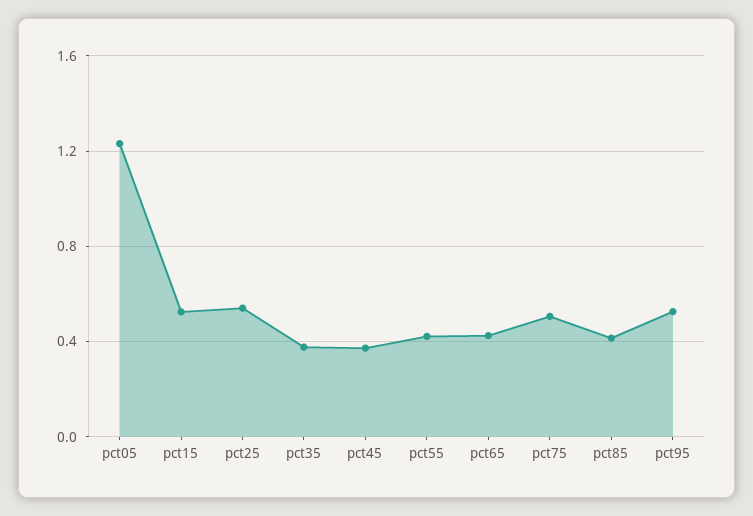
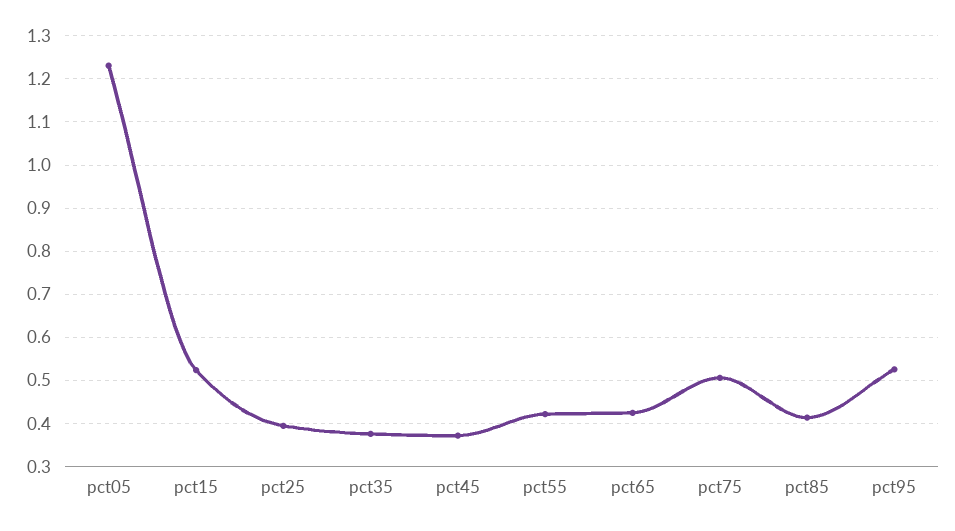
pct25: 0.55 -> 0.4

